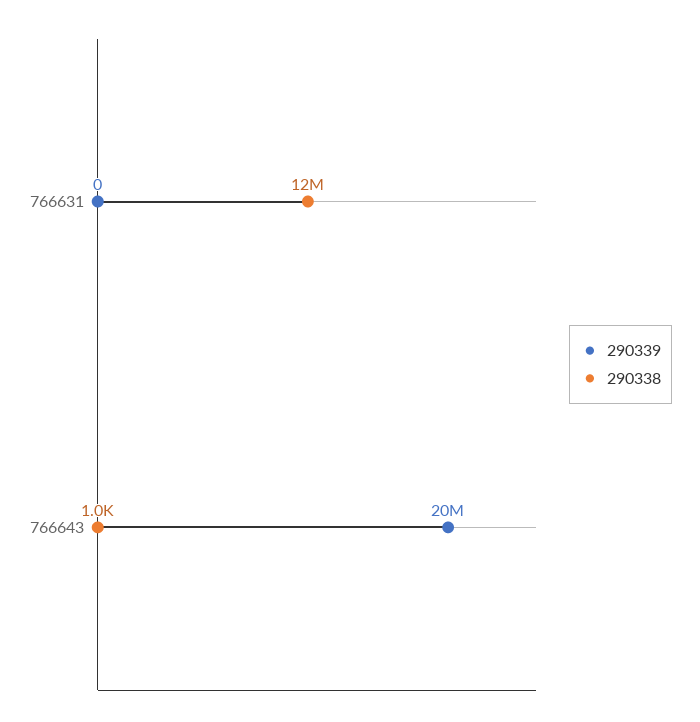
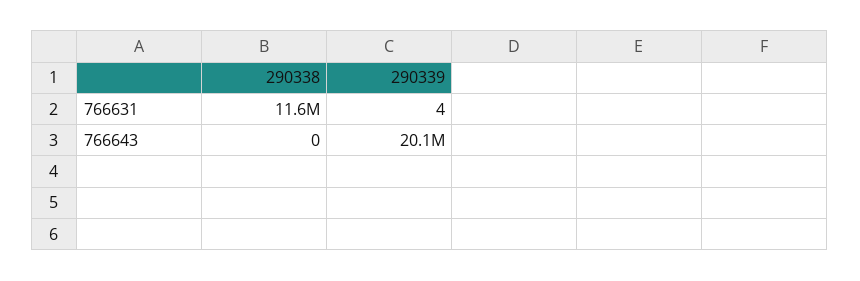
290339, 766631: 0 -> 4
290338, 766643: 1000 -> 0

